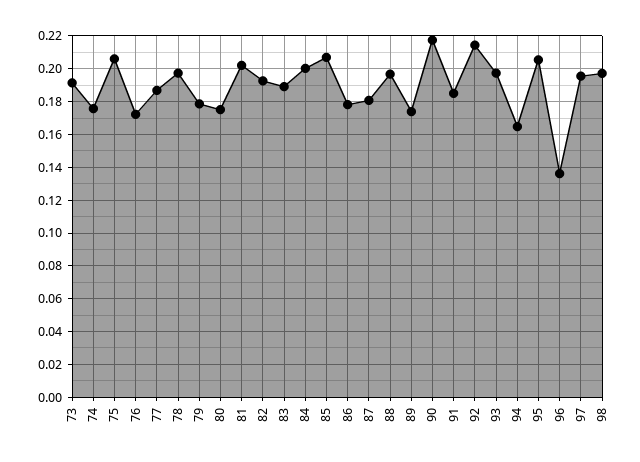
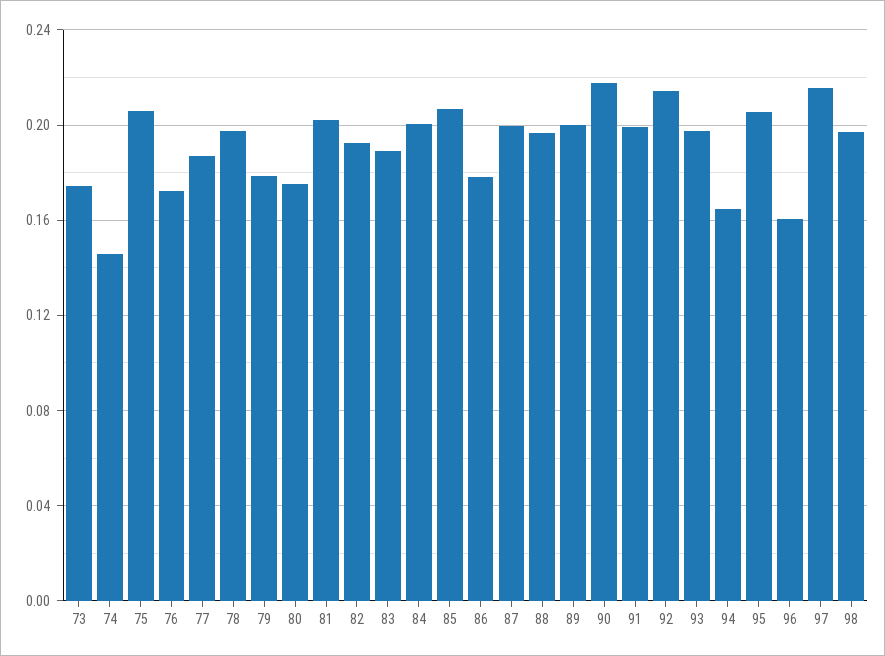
73: 0.19 -> 0.175
74: 0.175 -> 0.145
87: 0.18 -> 0.2
89: 0.175 -> 0.2
91: 0.185 -> 0.2
96: 0.135 -> 0.16
97: 0.195 -> 0.215

